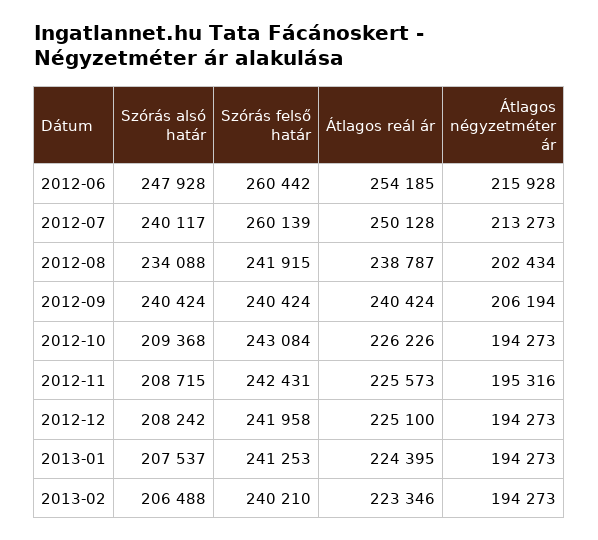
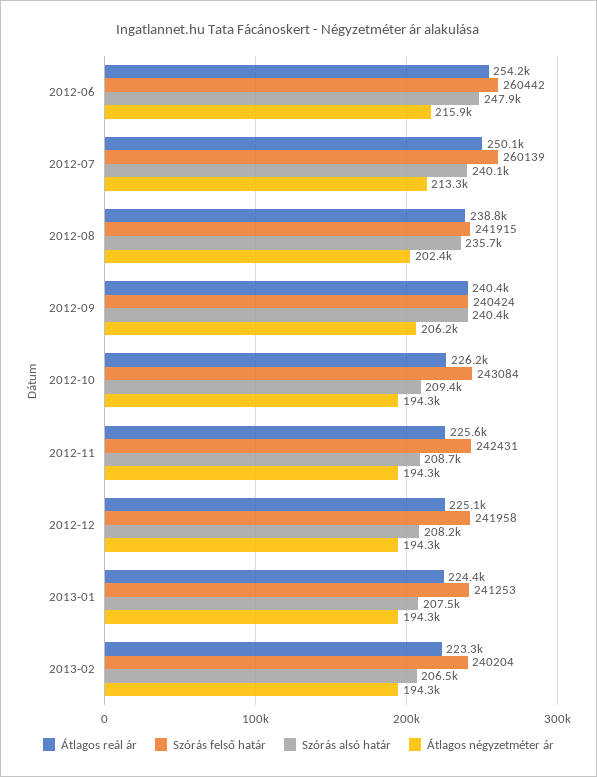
Szórás alsó határ, 2012-08: 234088 -> 235700
Átlagos négyzetméter ár, 2012-11: 195316 -> 194300
Szórás felső határ, 2013-02: 240210 -> 240204

